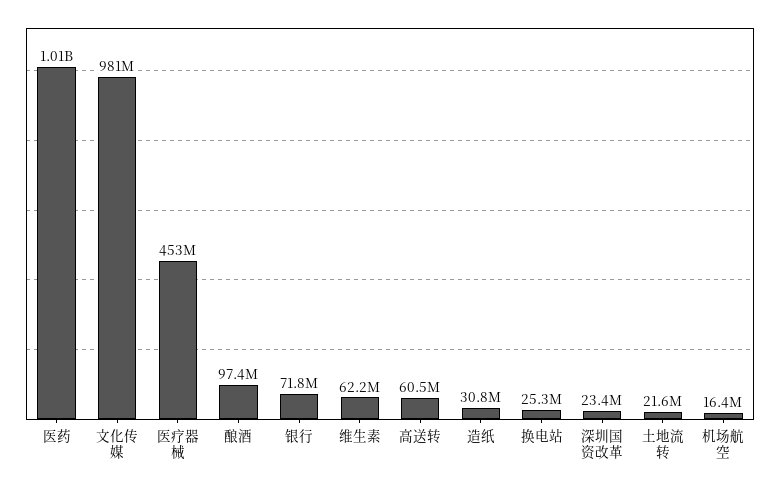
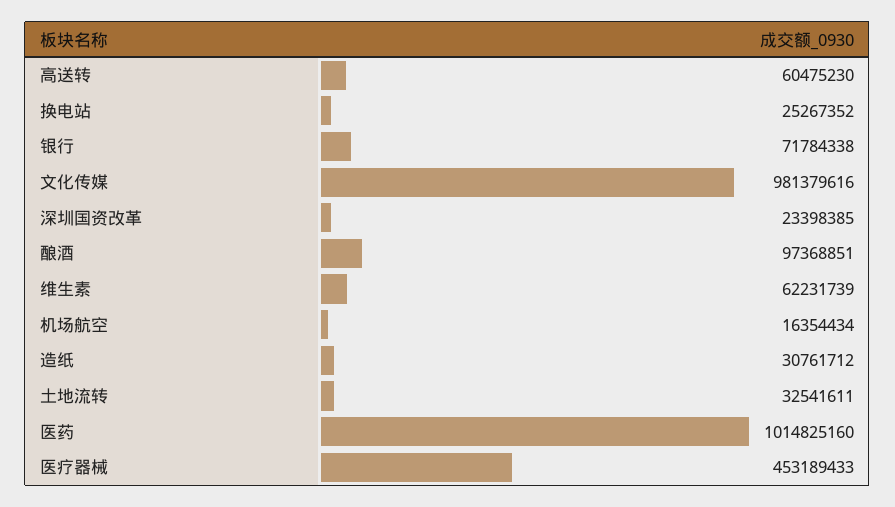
土地流转: 21600000 -> 32541611

